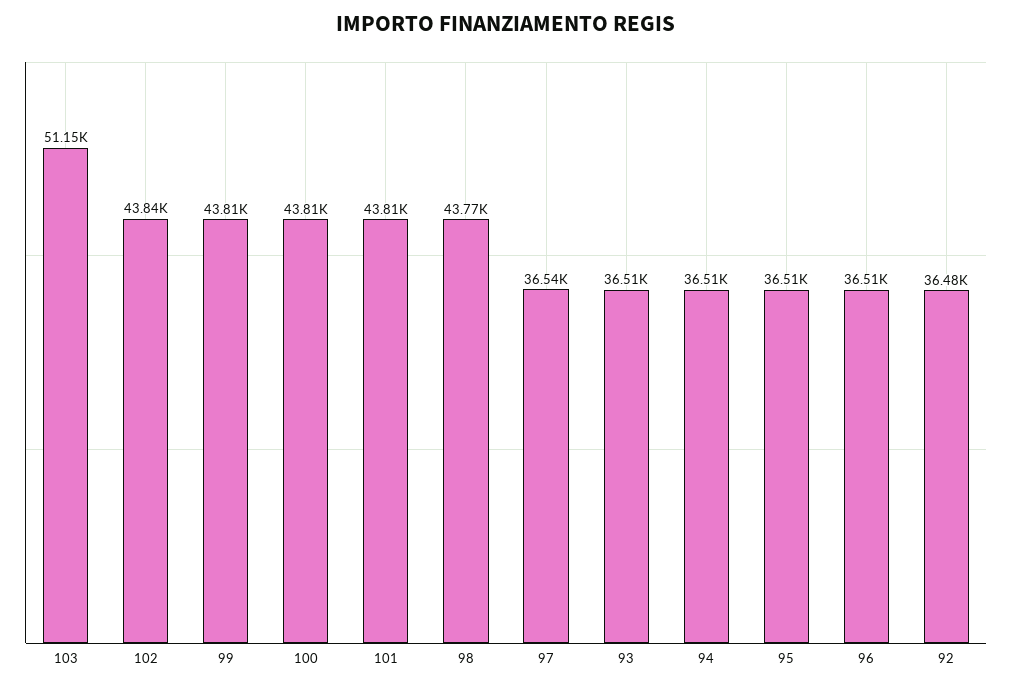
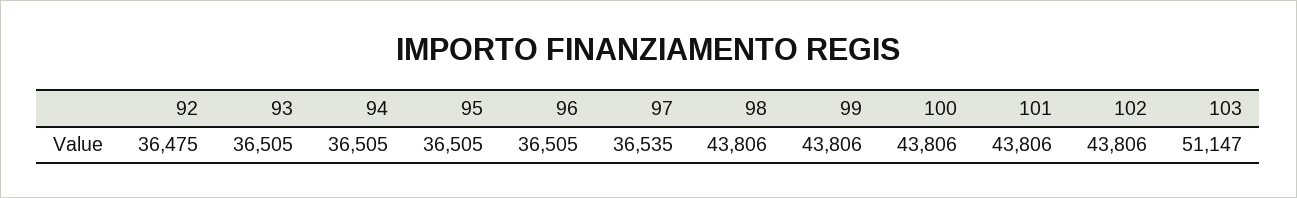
102: 43840 -> 43806
98: 43770 -> 43806

